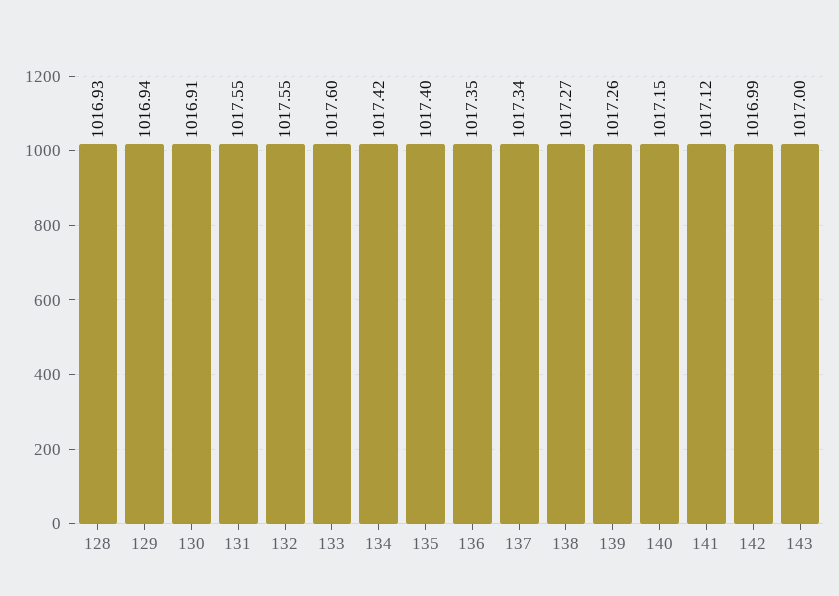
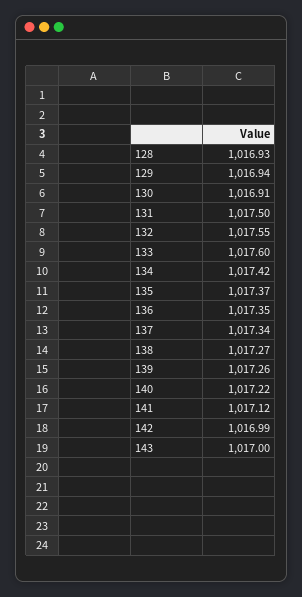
131: 1017.55 -> 1017.5
135: 1017.4 -> 1017.37
140: 1017.15 -> 1017.22

